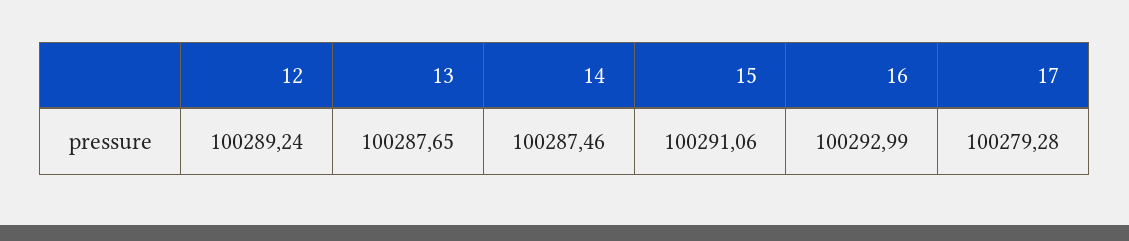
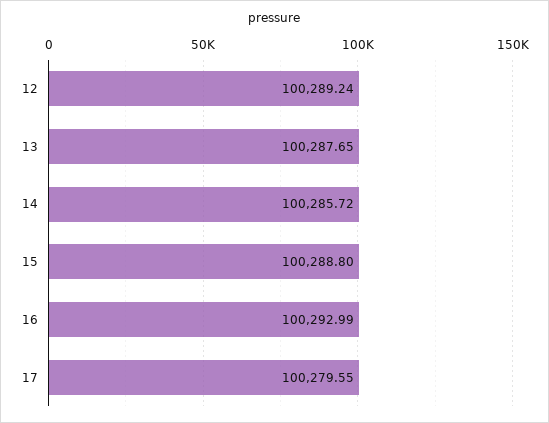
14: 100287.46 -> 100285.72
15: 100291.06 -> 100288.8
17: 100279.28 -> 100279.55

